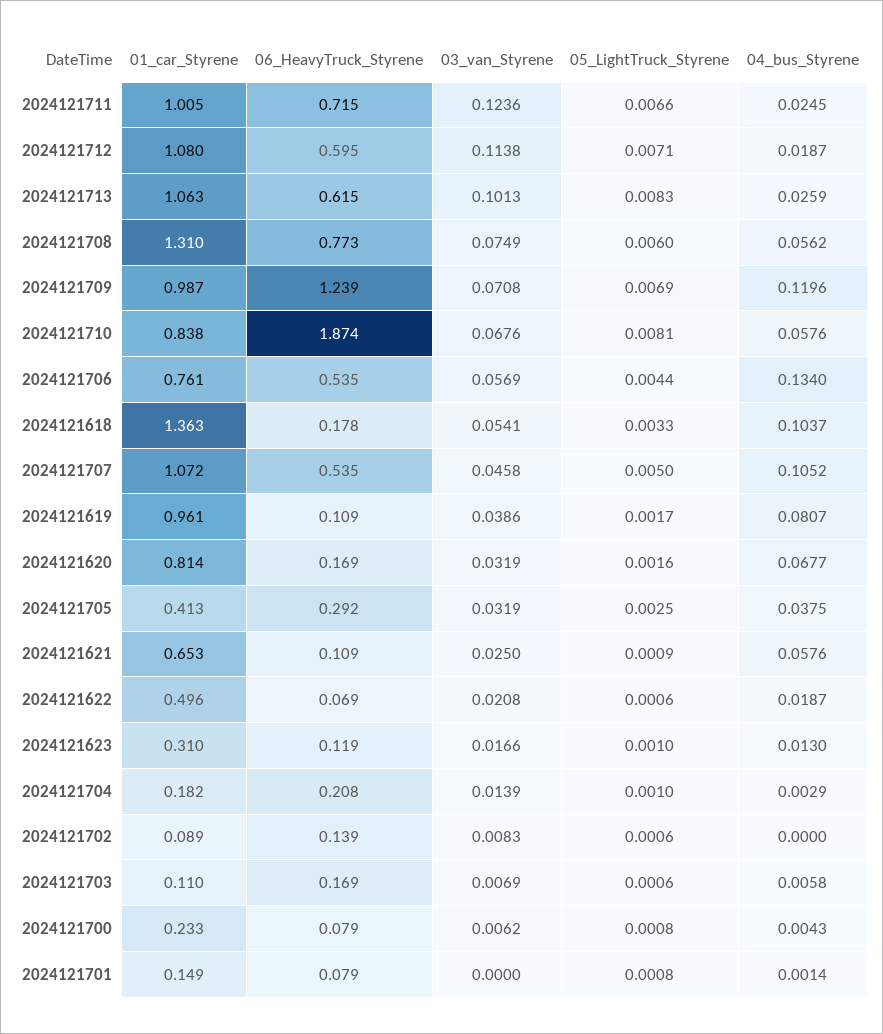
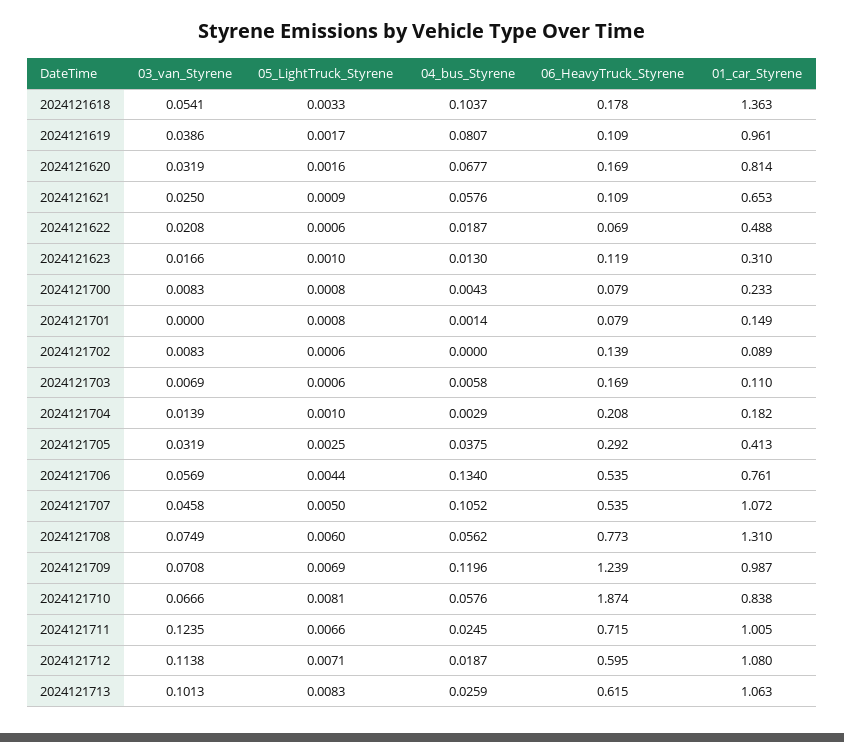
03_van_Styrene, 2024121711: 0.1236 -> 0.1235
03_van_Styrene, 2024121710: 0.0676 -> 0.0666
01_car_Styrene, 2024121622: 0.496 -> 0.488
03_van_Styrene, 2024121700: 0.0062 -> 0.0083

